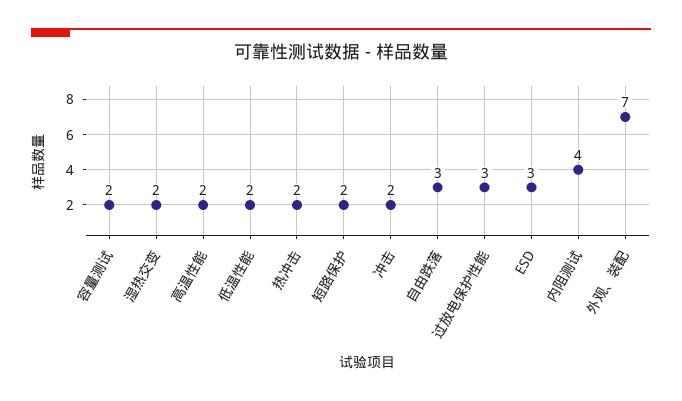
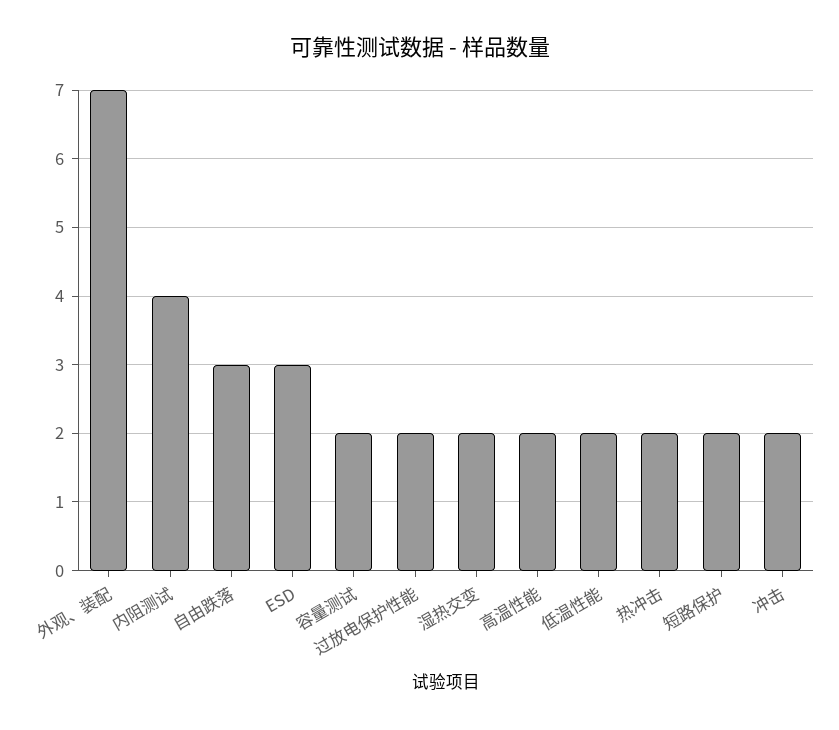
过放电保护性能: 3 -> 2

